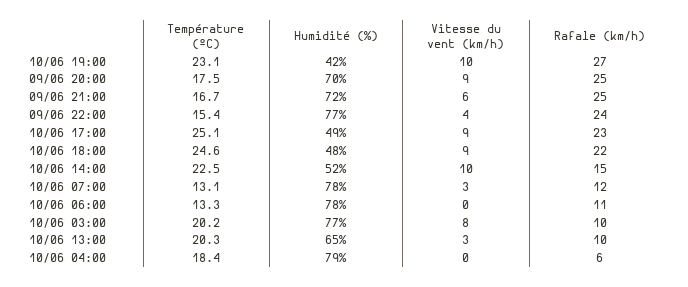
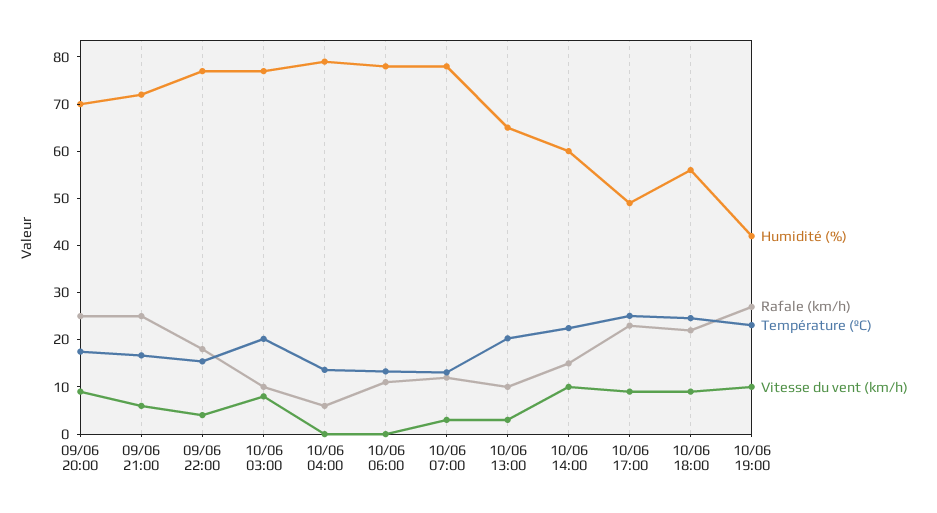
Rafale (km/h), 09/06 22:00: 24 -> 18
Humidité (%), 10/06 18:00: 48 -> 56
Humidité (%), 10/06 14:00: 52 -> 60
Température (ºC), 10/06 04:00: 18.4 -> 14

